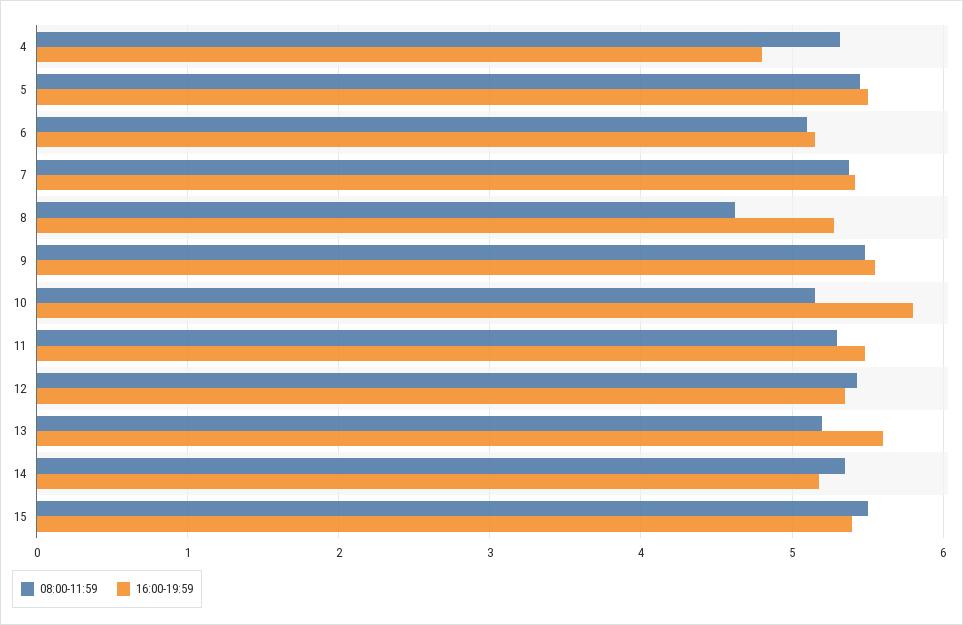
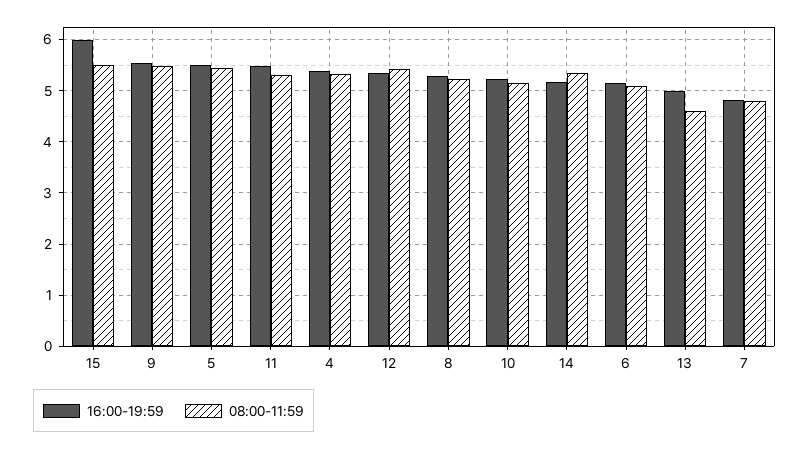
16:00-19:59, 4: 4.8 -> 5.4
08:00-11:59, 7: 5.4 -> 4.8
16:00-19:59, 7: 5.4 -> 4.8
08:00-11:59, 8: 4.6 -> 5.2
16:00-19:59, 10: 5.8 -> 5.2
08:00-11:59, 13: 5.2 -> 4.6
16:00-19:59, 13: 5.6 -> 5
16:00-19:59, 15: 5.4 -> 6

